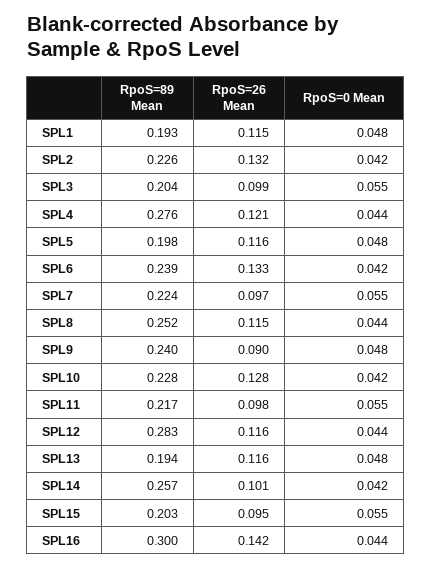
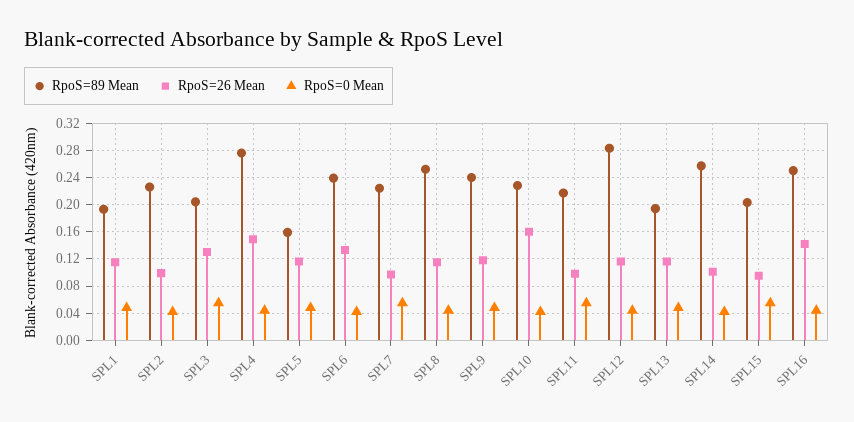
RpoS=26 Mean, SPL2: 0.132 -> 0.1
RpoS=26 Mean, SPL3: 0.099 -> 0.13
RpoS=26 Mean, SPL4: 0.121 -> 0.15
RpoS=89 Mean, SPL5: 0.198 -> 0.16
RpoS=26 Mean, SPL9: 0.09 -> 0.12
RpoS=26 Mean, SPL10: 0.128 -> 0.16
RpoS=89 Mean, SPL16: 0.3 -> 0.25

